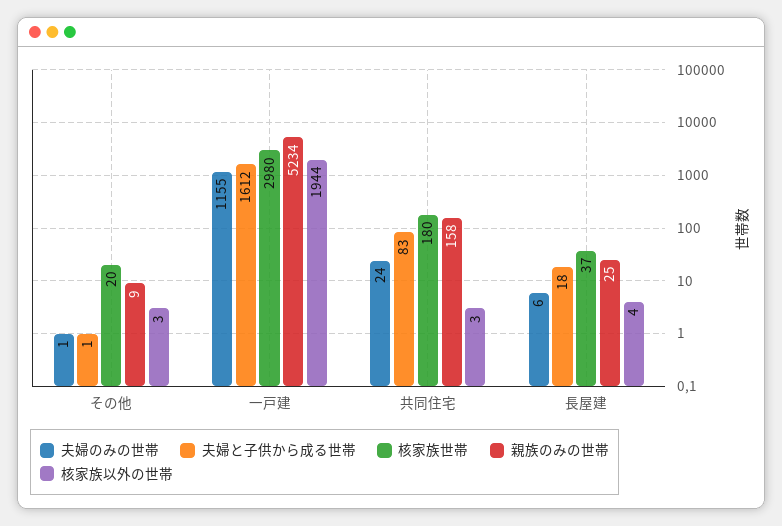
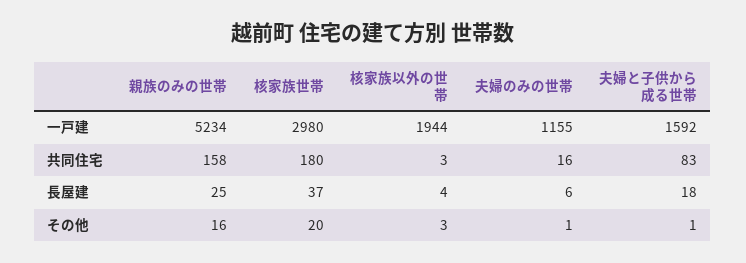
親族のみの世帯, その他: 9 -> 16
夫婦と子供から成る世帯, 一戸建: 1612 -> 1592
夫婦のみの世帯, 共同住宅: 24 -> 16

